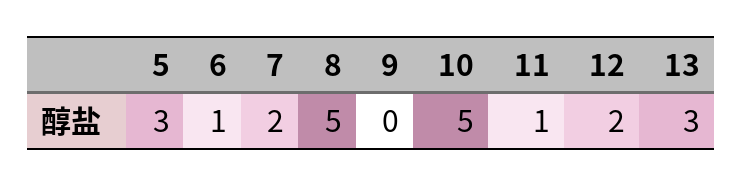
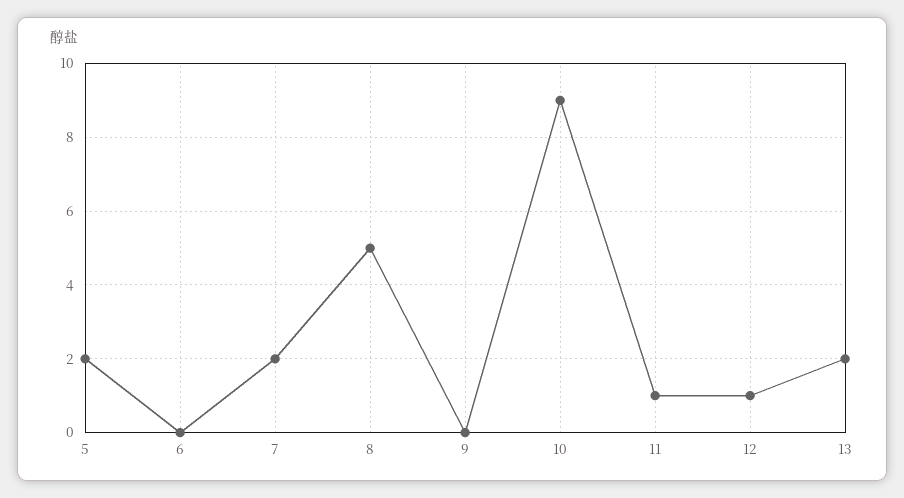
5: 3 -> 2
6: 1 -> 0
10: 5 -> 9
12: 2 -> 1
13: 3 -> 2

